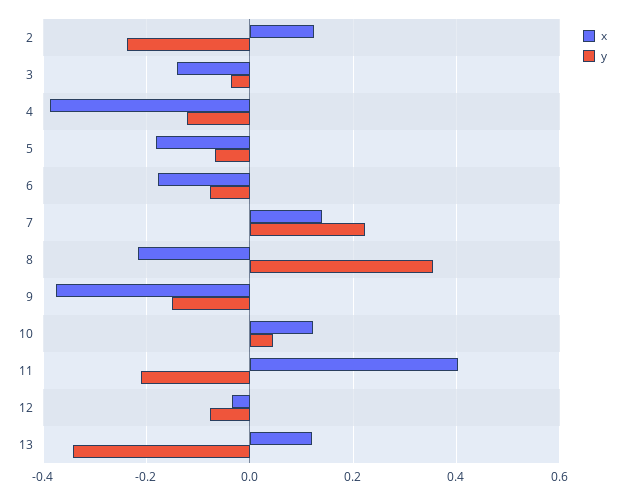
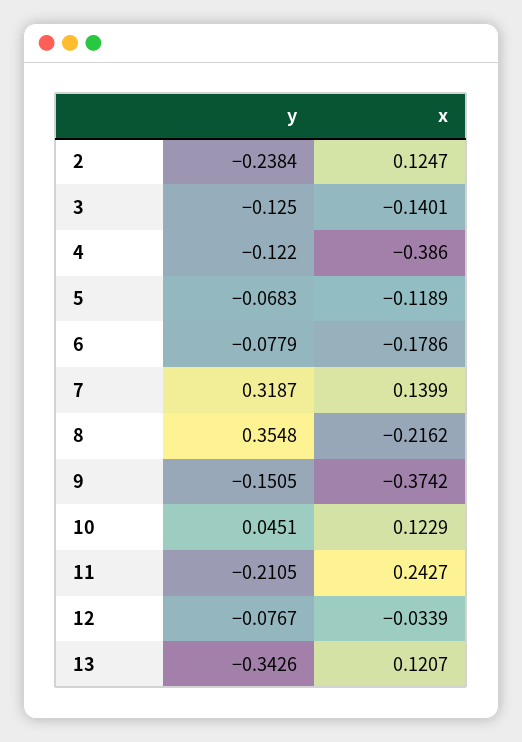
y, 3: -0.04 -> -0.125
x, 5: -0.18 -> -0.1189
y, 7: 0.22 -> 0.3187
x, 11: 0.4 -> 0.2427

